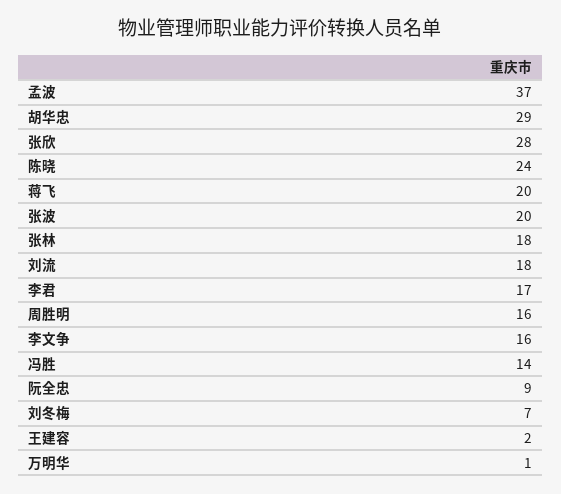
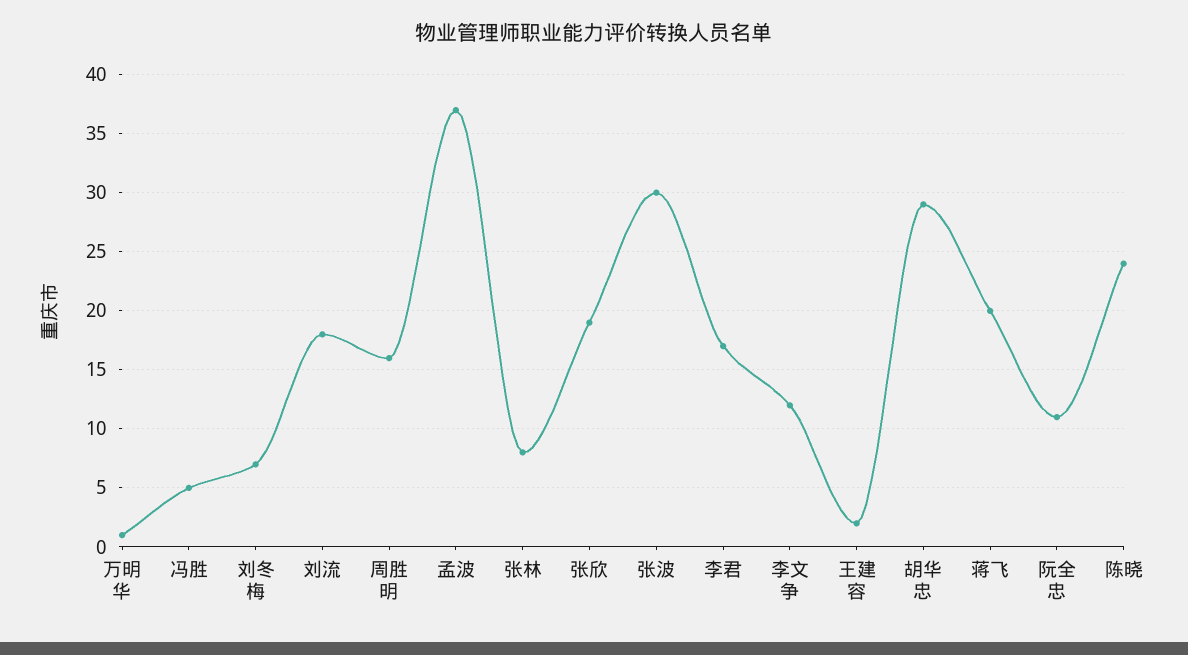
张欣: 28 -> 19
张波: 20 -> 30
张林: 18 -> 8
李文争: 16 -> 12
冯胜: 14 -> 5
阮全忠: 9 -> 11

